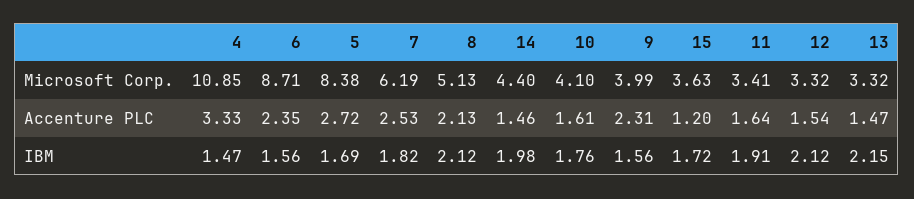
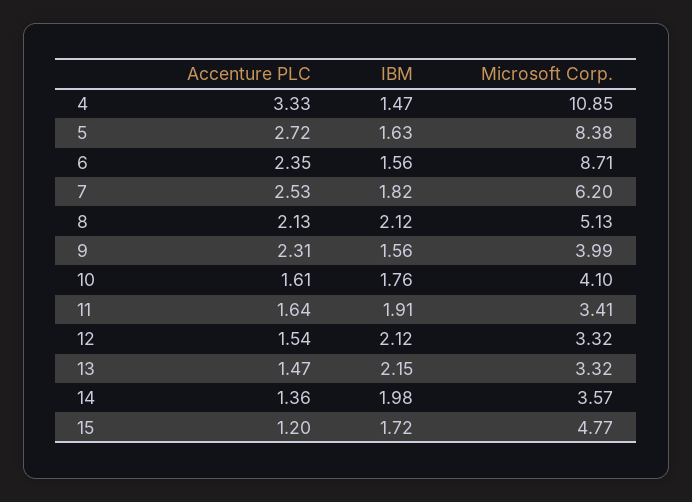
7, Microsoft Corp.: 6.19 -> 6.2
14, Microsoft Corp.: 4.4 -> 3.57
15, Microsoft Corp.: 3.63 -> 4.77
14, Accenture PLC: 1.46 -> 1.36
5, IBM: 1.69 -> 1.63

